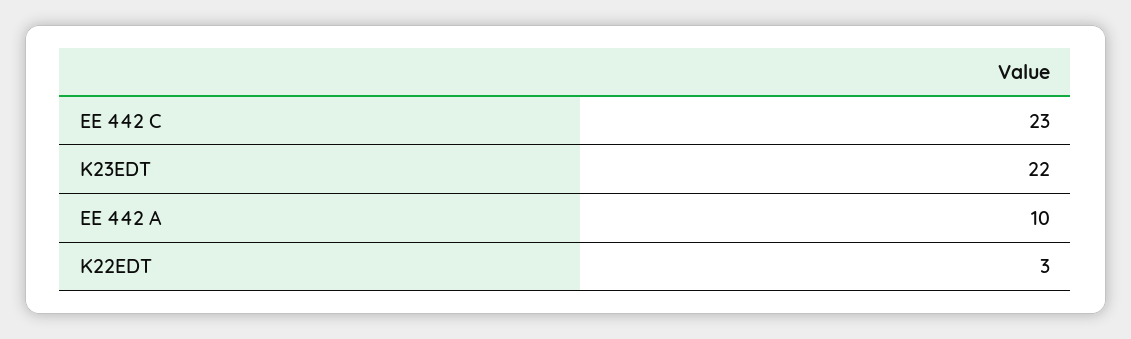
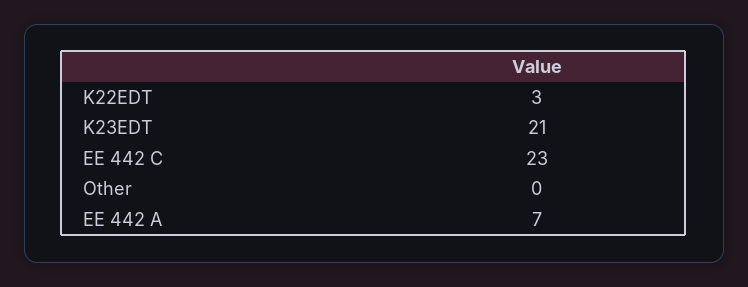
K23EDT: 22 -> 21
EE 442 A: 10 -> 7
Other: none -> 0

